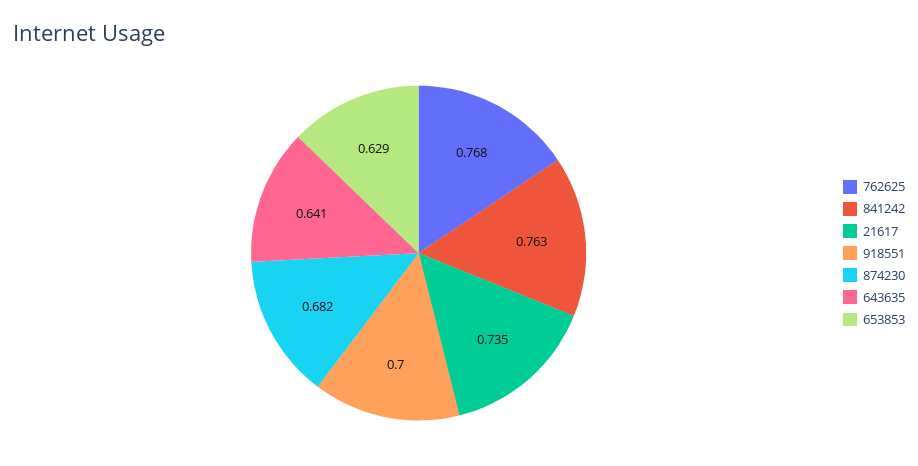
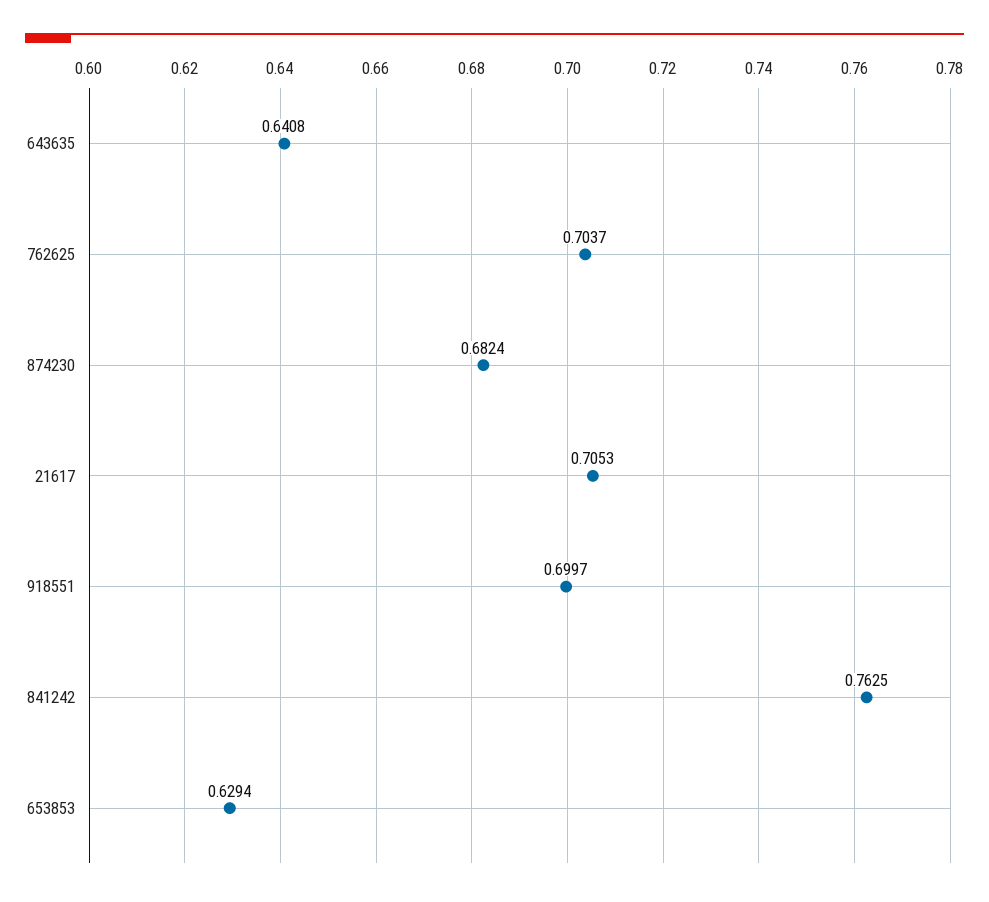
762625: 0.768 -> 0.7037
21617: 0.735 -> 0.7053

